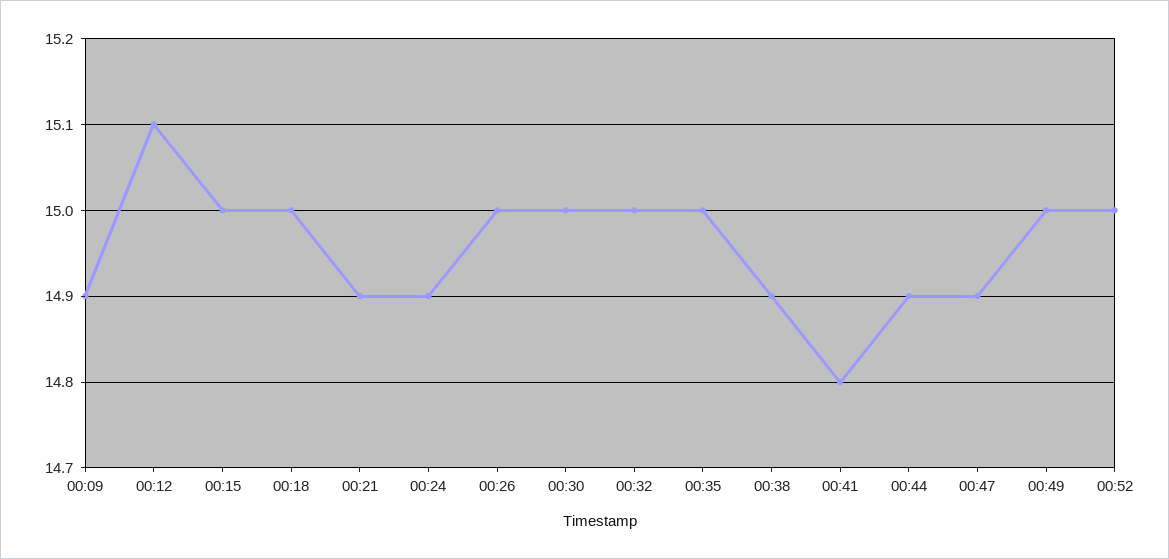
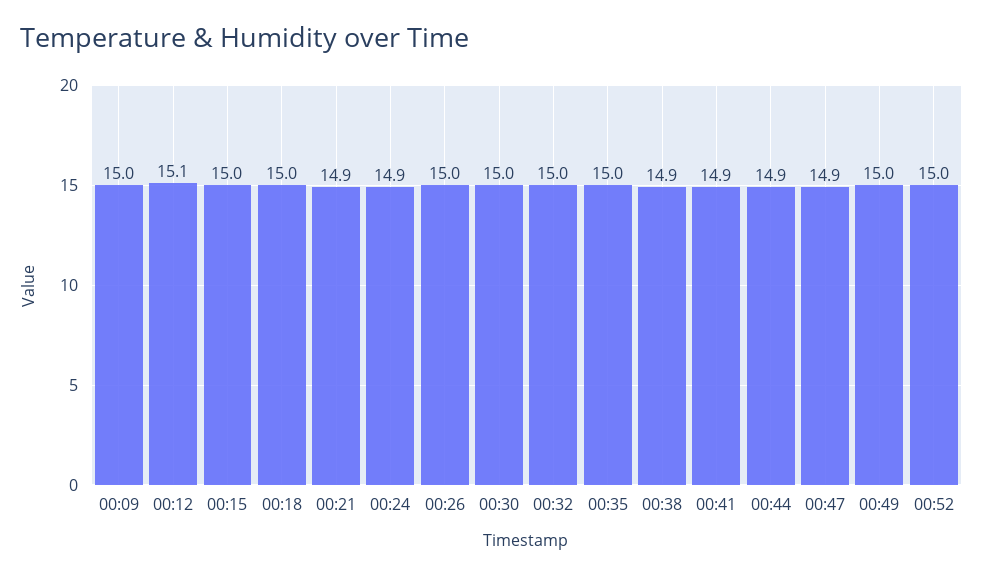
00:09: 14.9 -> 15
00:41: 14.8 -> 14.9

